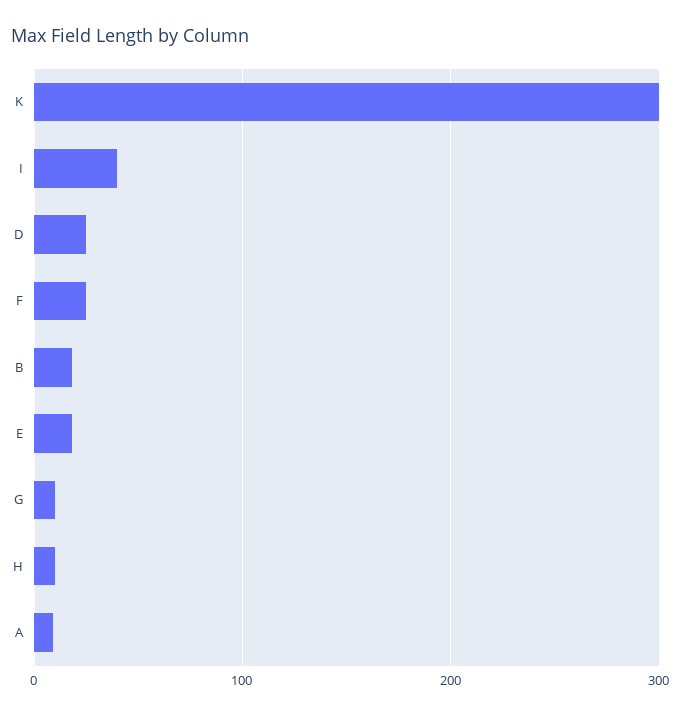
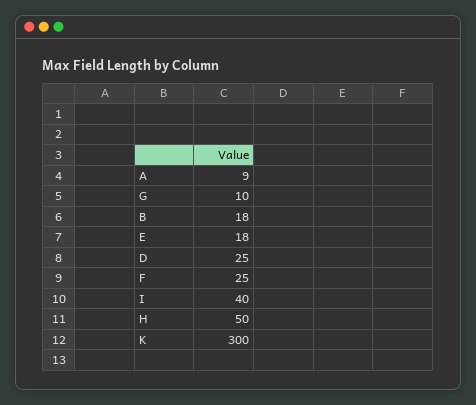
H: 10 -> 50

